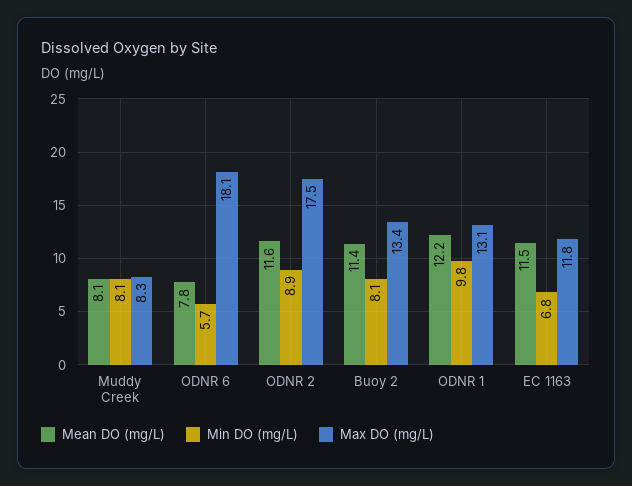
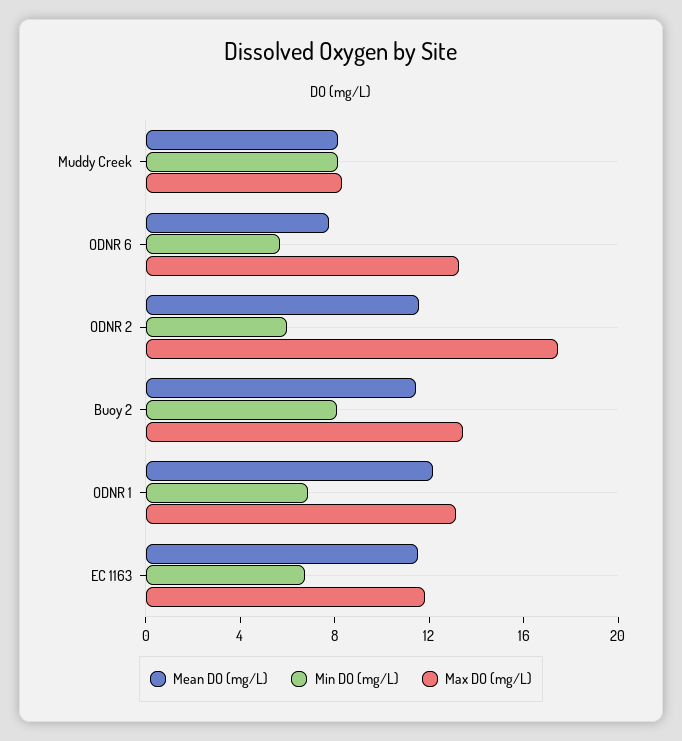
Max DO (mg/L), ODNR 6: 18.1 -> 13
Min DO (mg/L), ODNR 2: 8.9 -> 6
Min DO (mg/L), ODNR 1: 9.8 -> 7

